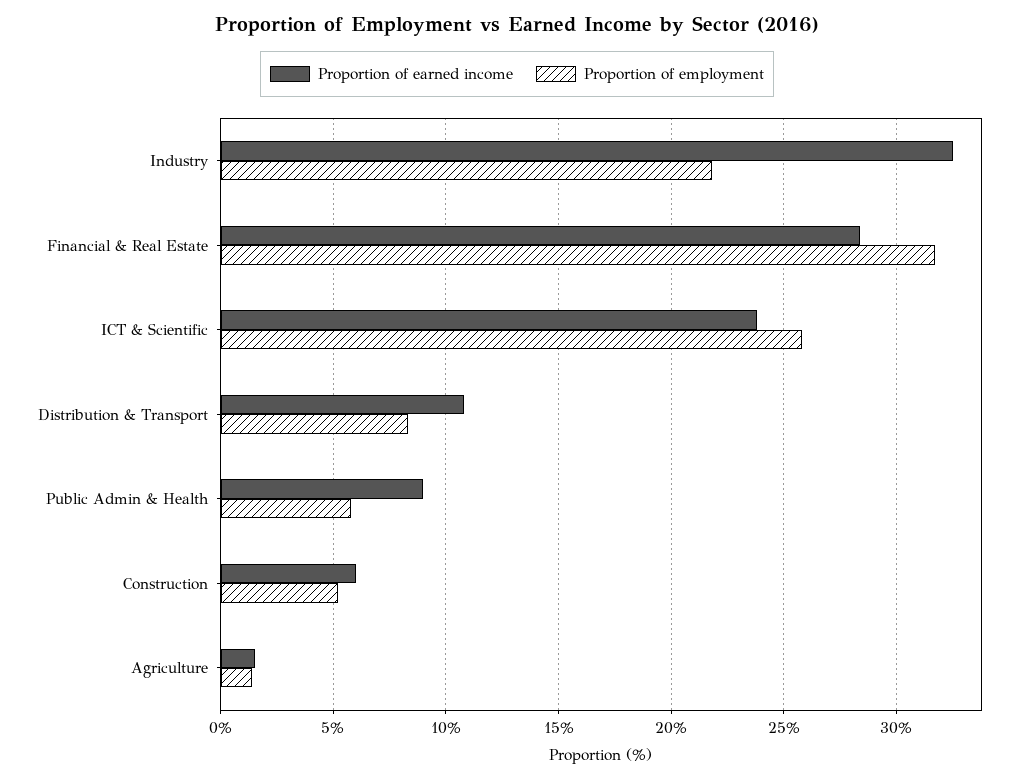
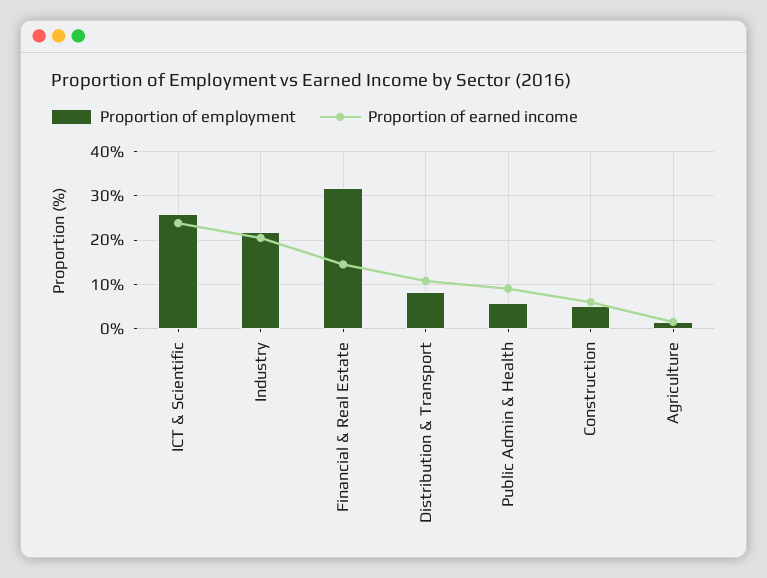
Proportion of earned income, Industry: 32.5 -> 20
Proportion of earned income, Financial & Real Estate: 28.5 -> 14

